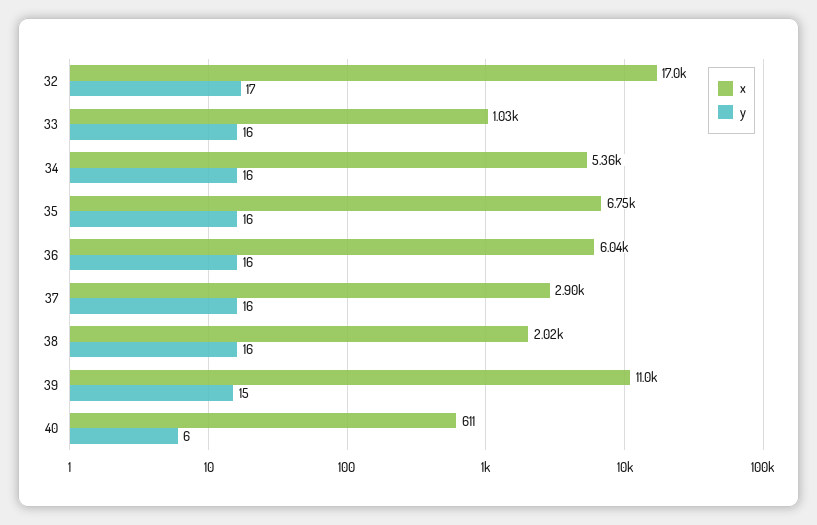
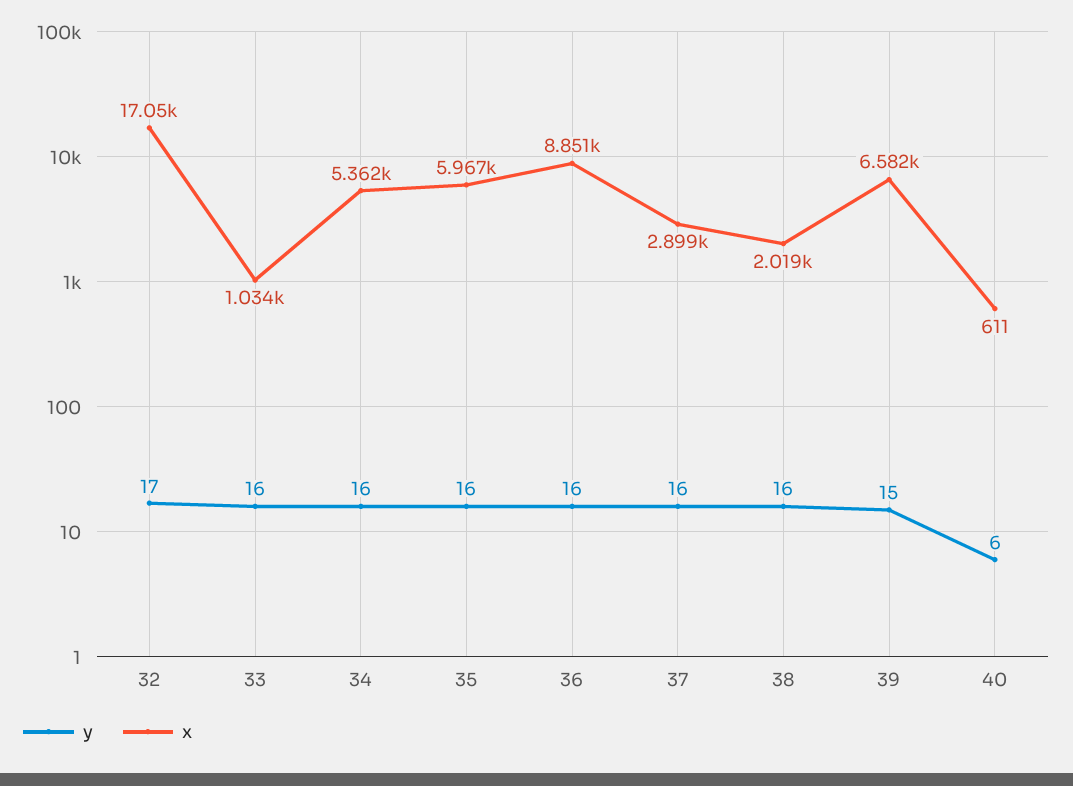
x, 35: 6750 -> 5967
x, 36: 6040 -> 8851
x, 39: 11000 -> 6582

